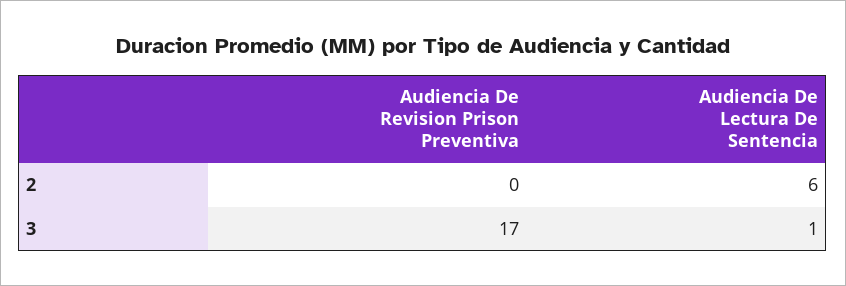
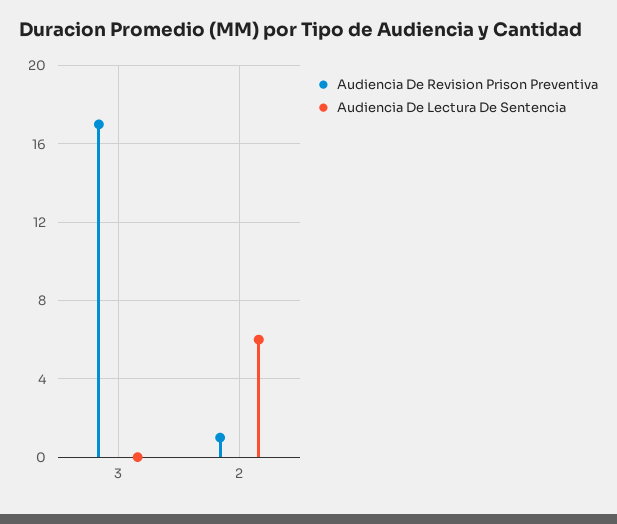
Audiencia De Revision Prison Preventiva, 2: 0 -> 1
Audiencia De Lectura De Sentencia, 3: 1 -> 0

